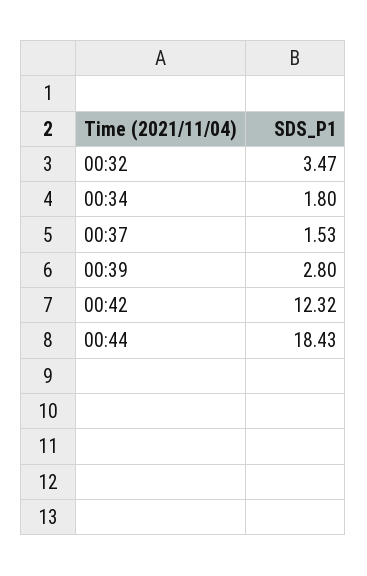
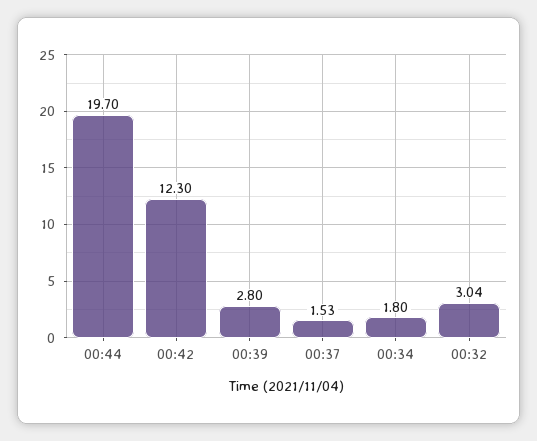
00:32: 3.47 -> 3.04
00:42: 12.32 -> 12.3
00:44: 18.43 -> 19.7

